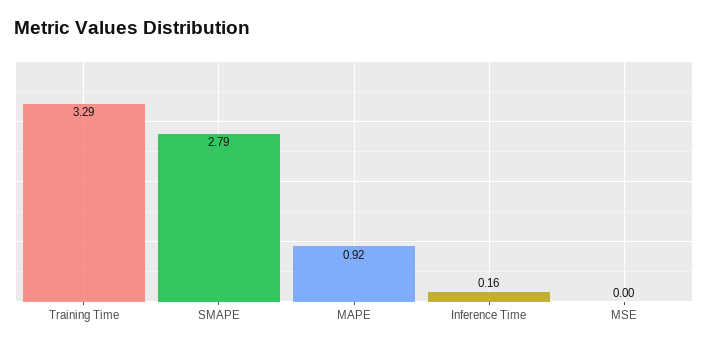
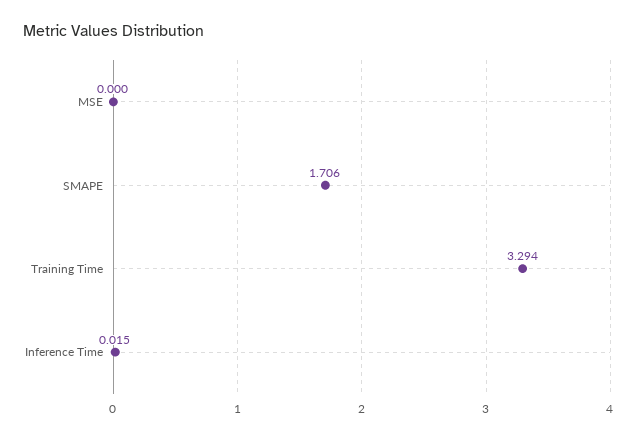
SMAPE: 2.79 -> 1.706
MAPE: 0.92 -> none
Inference Time: 0.16 -> 0.015

